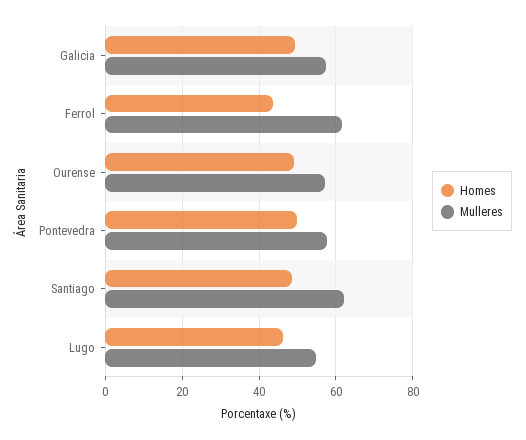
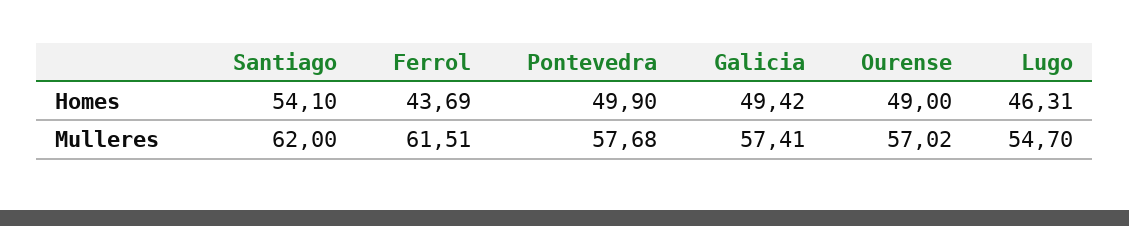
Homes, Santiago: 48 -> 54.1

